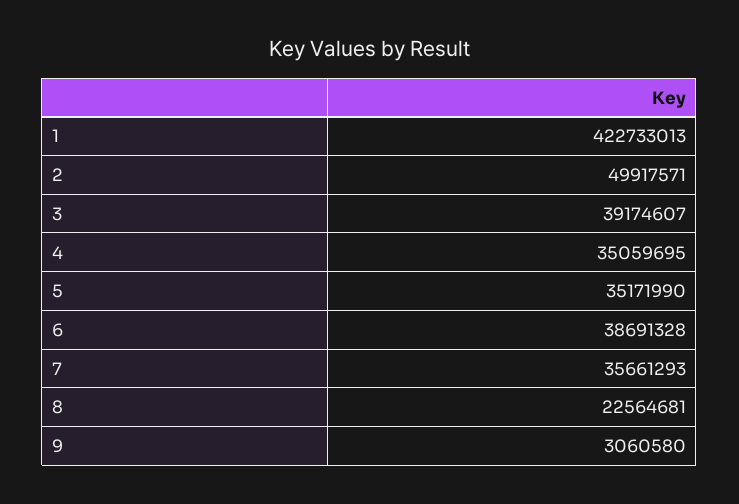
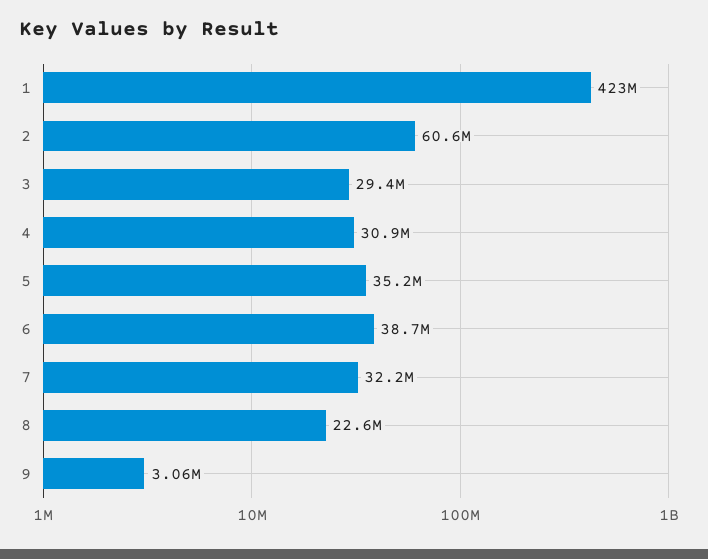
2: 49917571 -> 60600000
3: 39174607 -> 29400000
4: 35059695 -> 30900000
7: 35661293 -> 32200000

